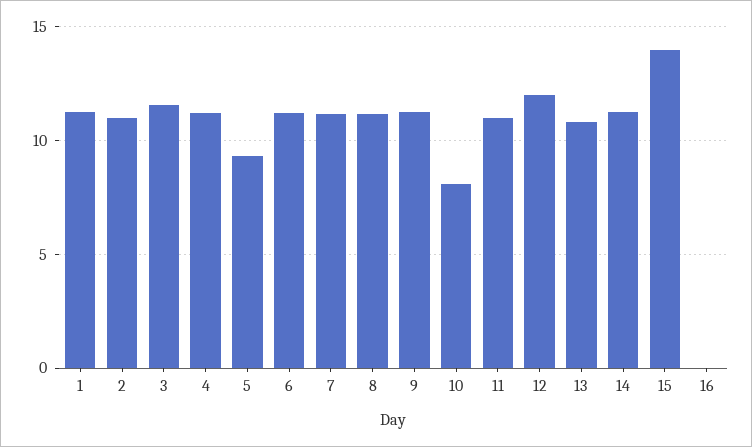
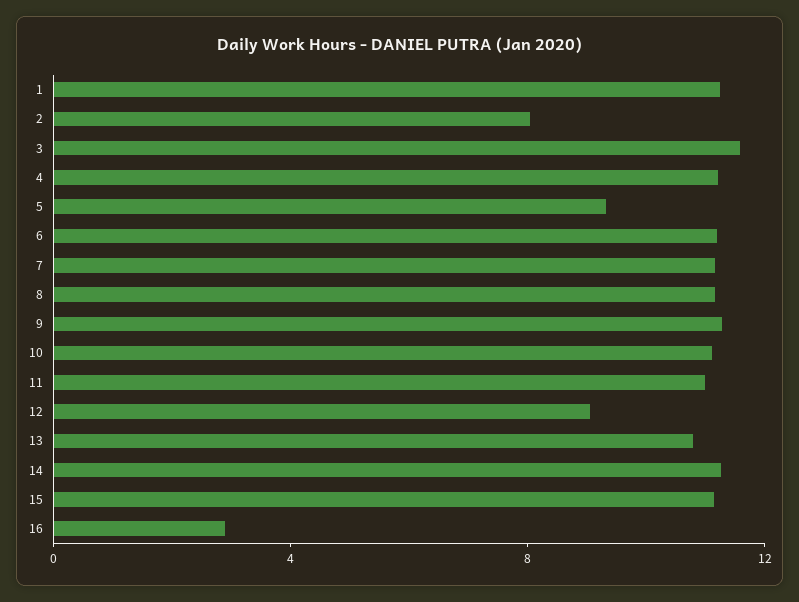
2: 11 -> 8
10: 8 -> 11
12: 12 -> 9
15: 14 -> 11
16: 0 -> 3

